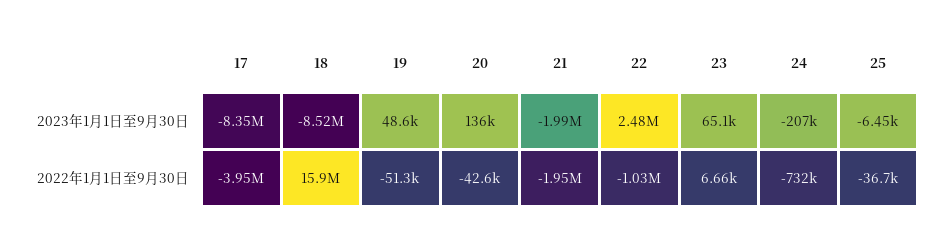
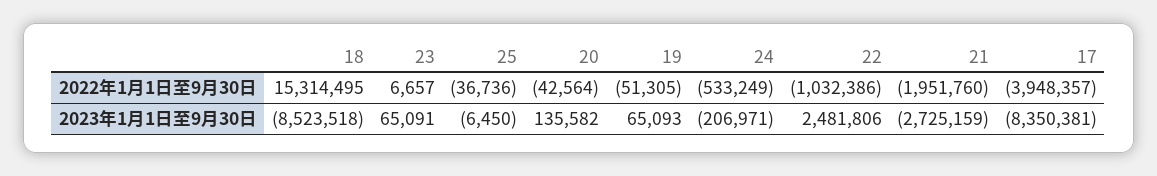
19, 2023年1月1日至9月30日: 48600 -> 65093
21, 2023年1月1日至9月30日: -1990000 -> -2725159
18, 2022年1月1日至9月30日: 15900000 -> 15314495
24, 2022年1月1日至9月30日: -732000 -> -533249

